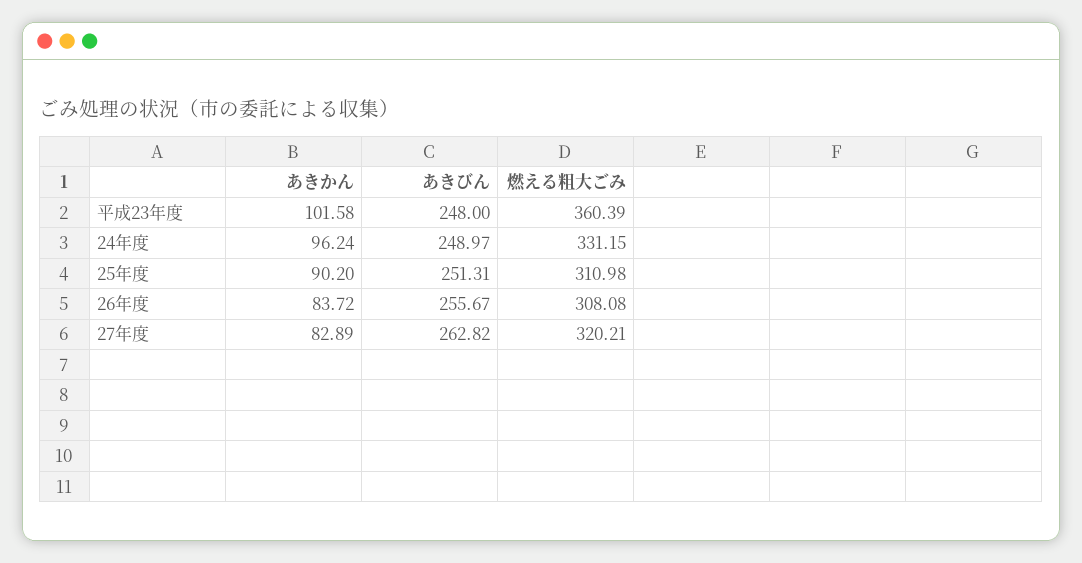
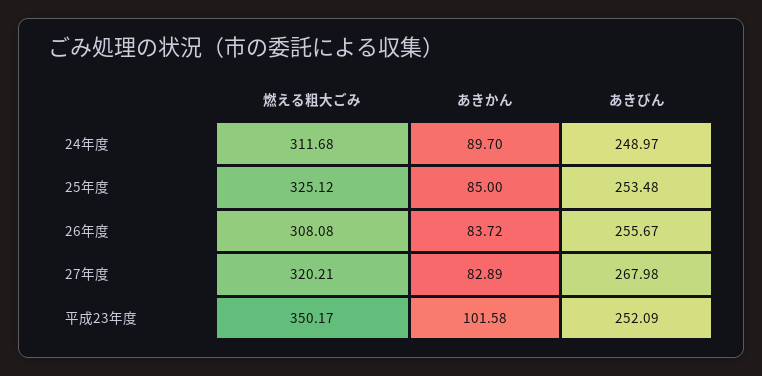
あきびん, 平成23年度: 248 -> 252.09
燃える粗大ごみ, 平成23年度: 360.39 -> 350.17
あきかん, 24年度: 96.24 -> 89.7
燃える粗大ごみ, 24年度: 331.15 -> 311.68
あきかん, 25年度: 90.2 -> 85
あきびん, 25年度: 251.31 -> 253.48
燃える粗大ごみ, 25年度: 310.98 -> 325.12
あきびん, 27年度: 262.82 -> 267.98

